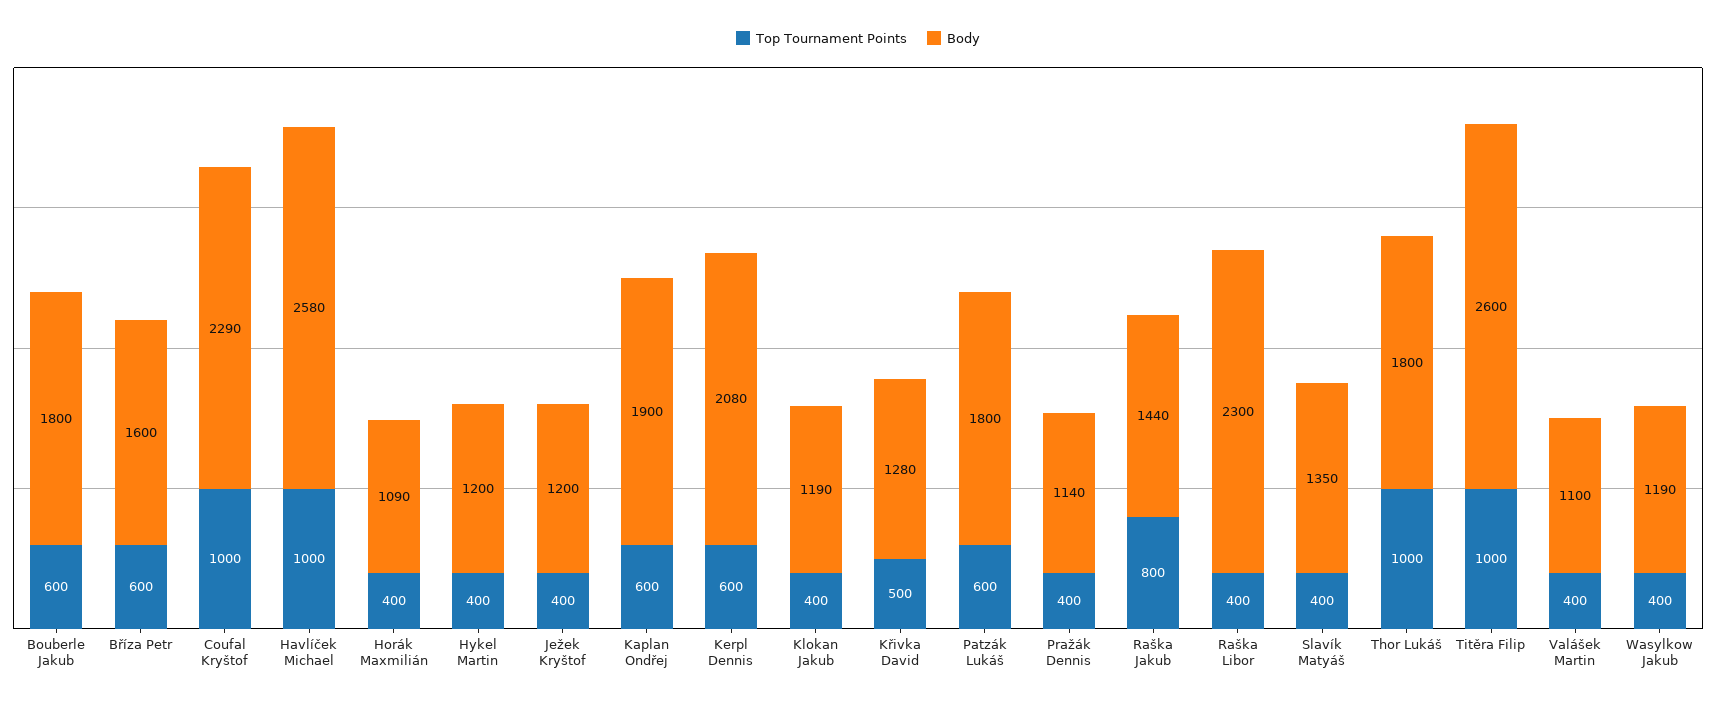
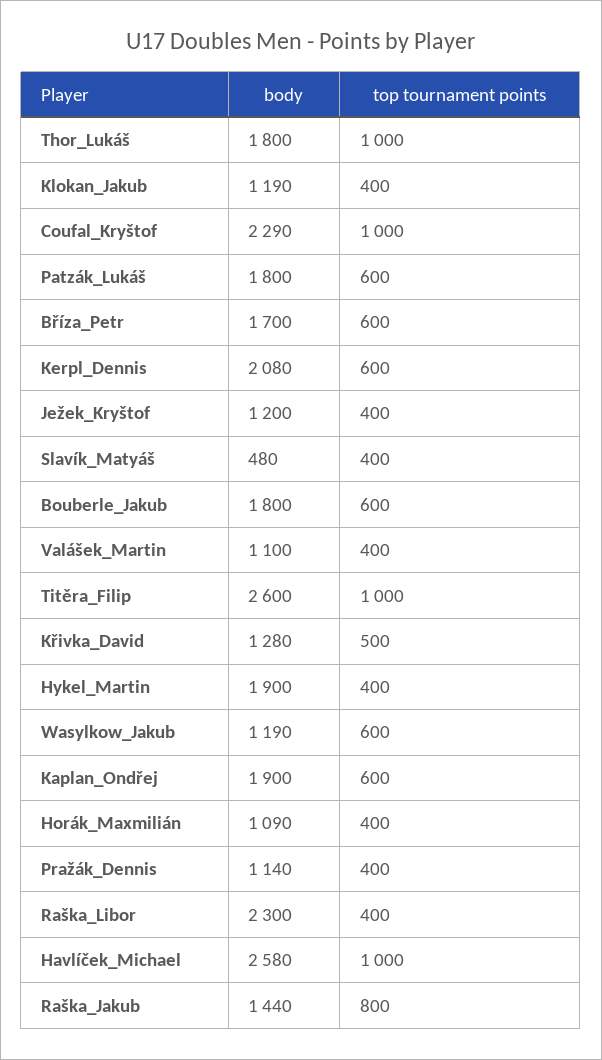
Body, Bříza Petr: 1600 -> 1700
Body, Hykel Martin: 1200 -> 1900
Body, Slavík Matyáš: 1350 -> 480
Top Tournament Points, Wasylkow Jakub: 400 -> 600

